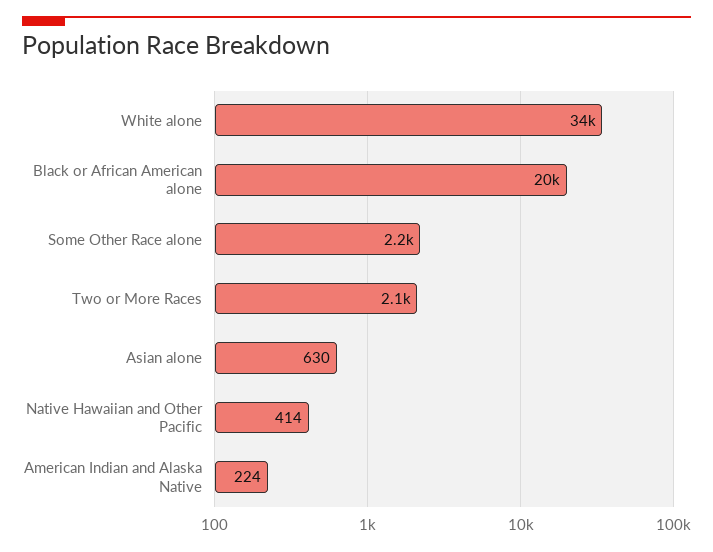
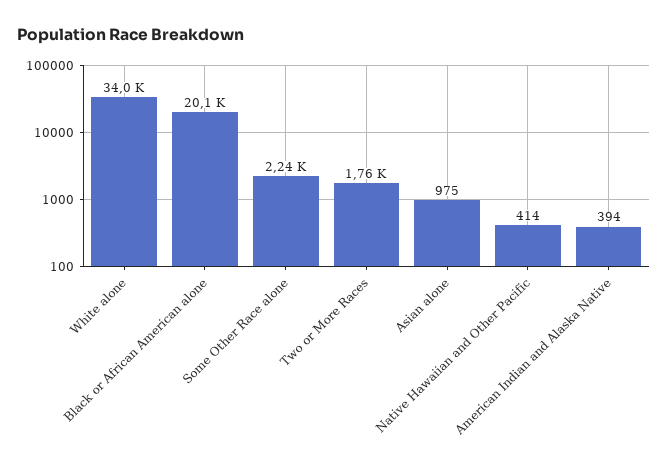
Two or More Races: 2100 -> 1760
Asian alone: 630 -> 975
American Indian and Alaska Native: 224 -> 394

